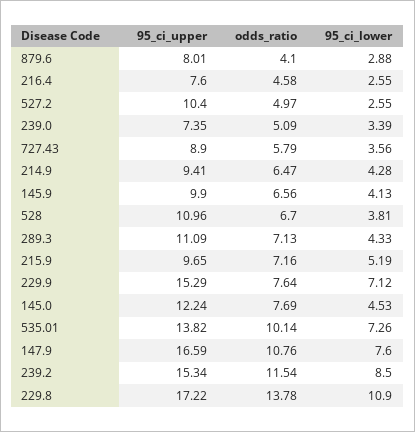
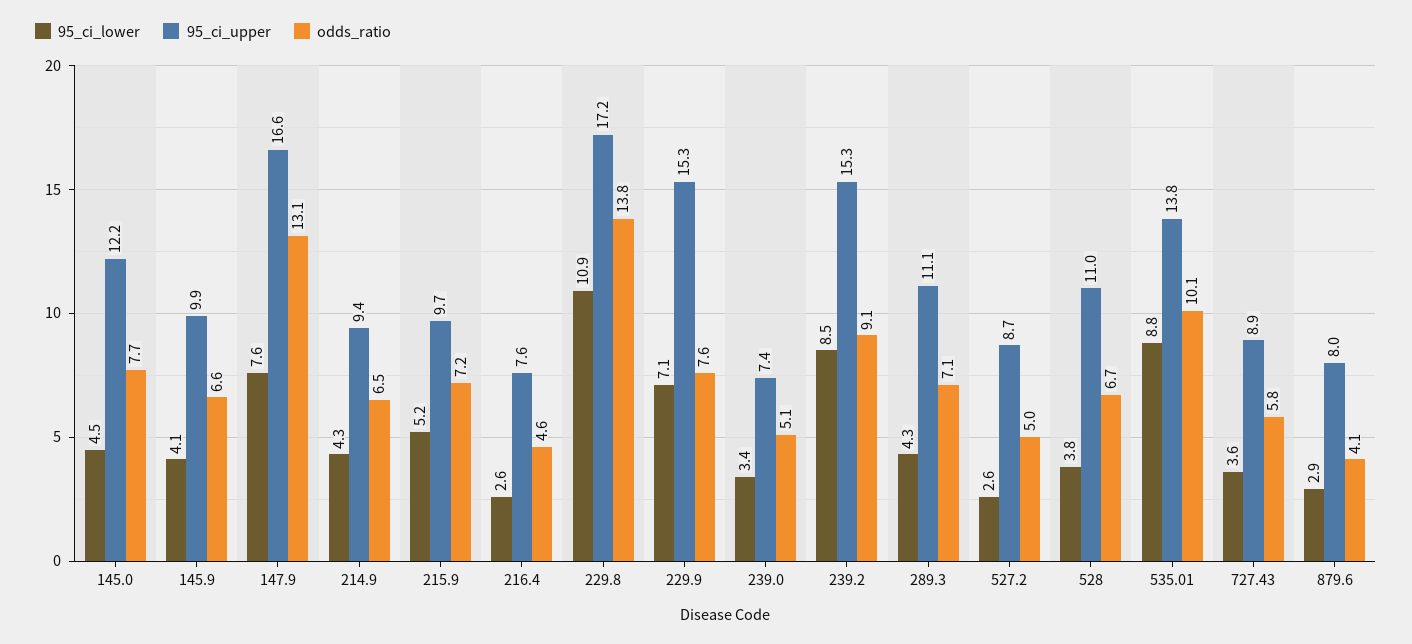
95_ci_upper, 527.2: 10.4 -> 8.7
95_ci_lower, 535.01: 7.26 -> 8.8
odds_ratio, 147.9: 10.76 -> 13.1
odds_ratio, 239.2: 11.54 -> 9.1

